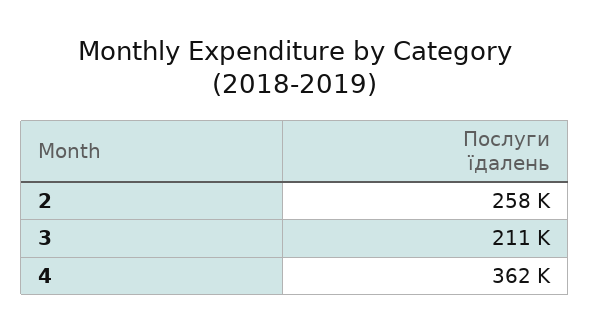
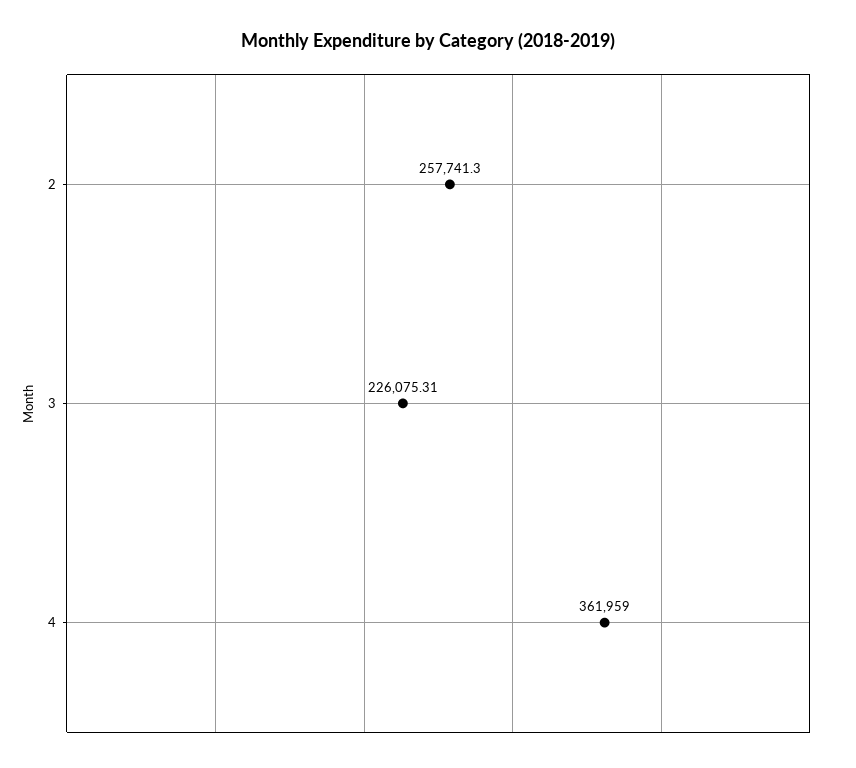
3: 211000 -> 226075.31

